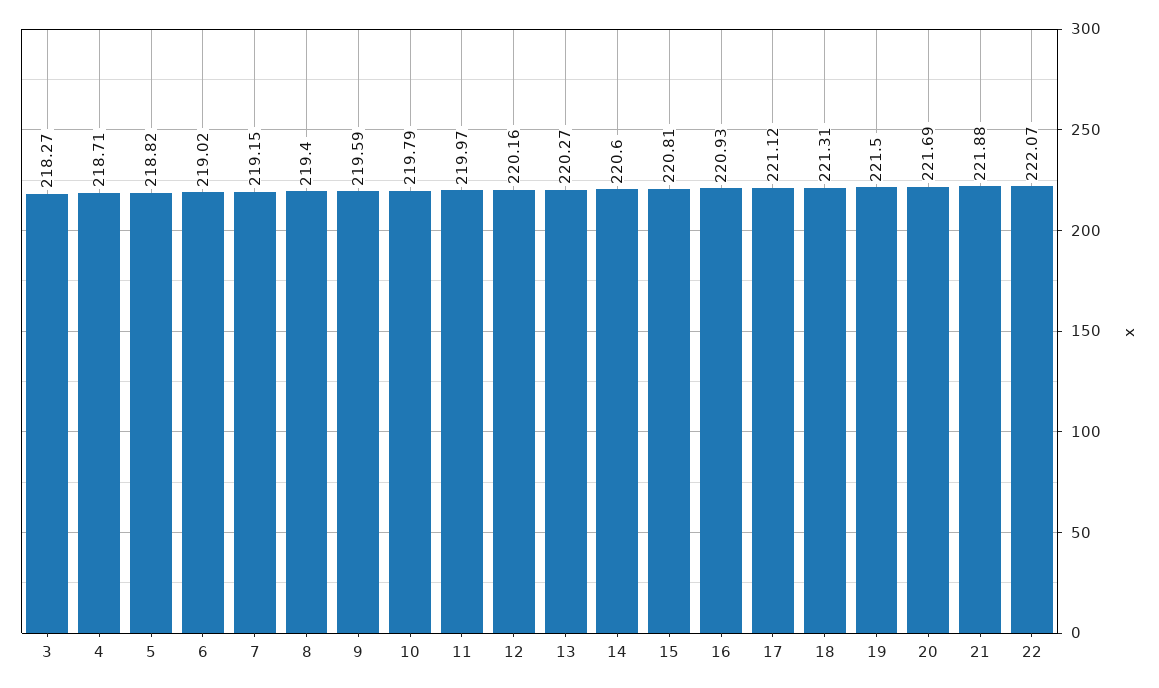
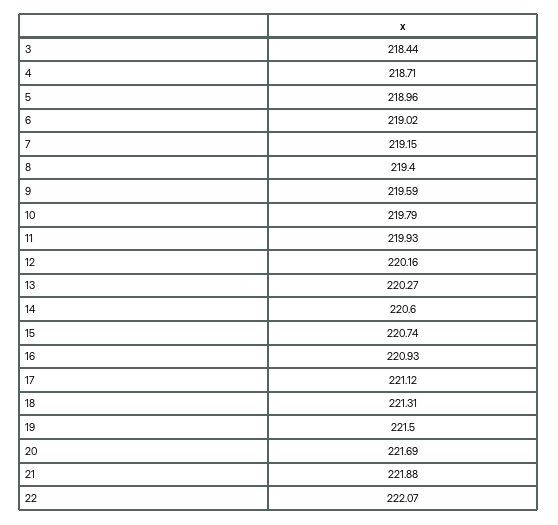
3: 218.27 -> 218.44
5: 218.82 -> 218.96
11: 219.97 -> 219.93
15: 220.81 -> 220.74

